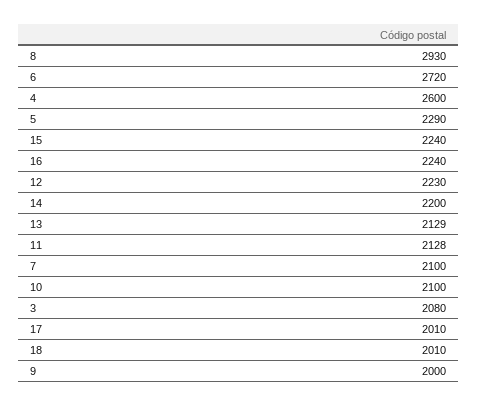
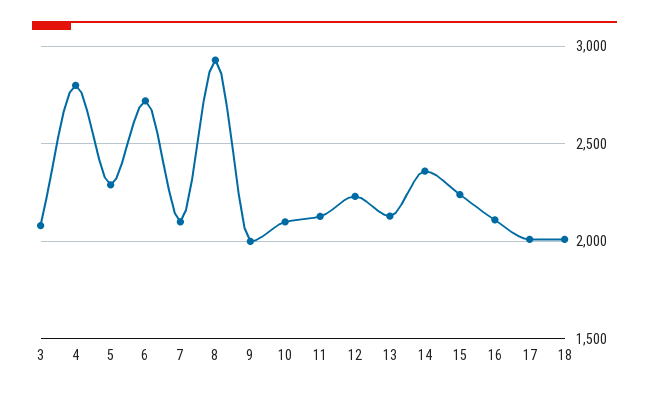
4: 2600 -> 2800
16: 2240 -> 2100
14: 2200 -> 2350

